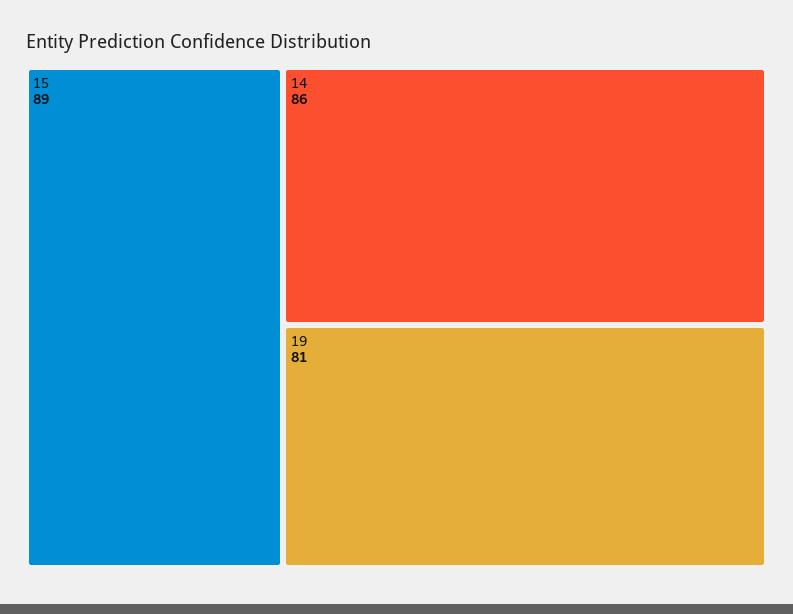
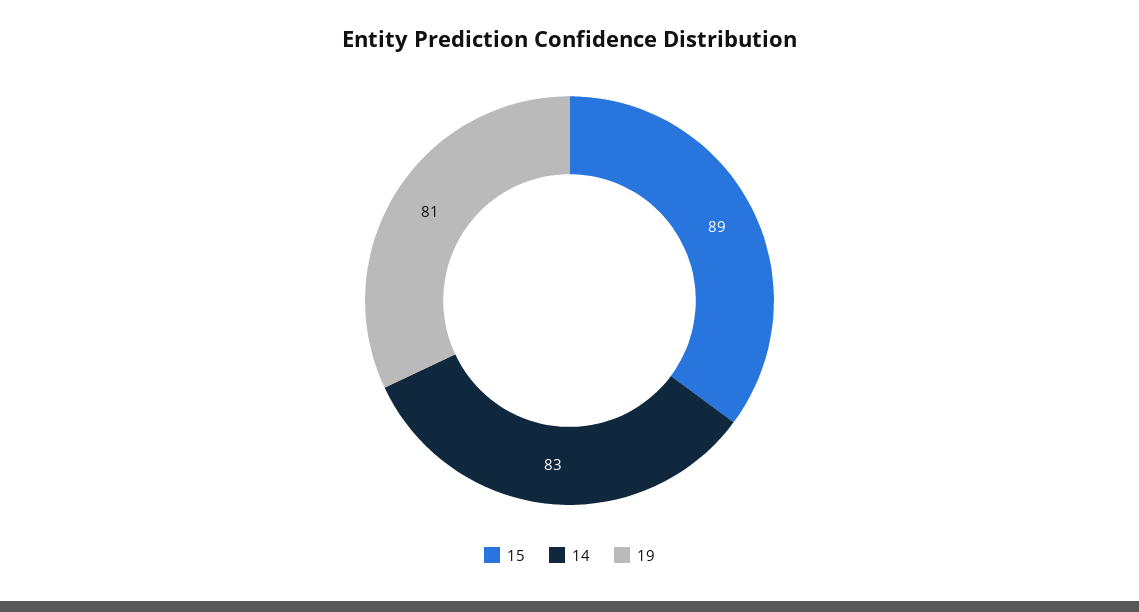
14: 86 -> 83

